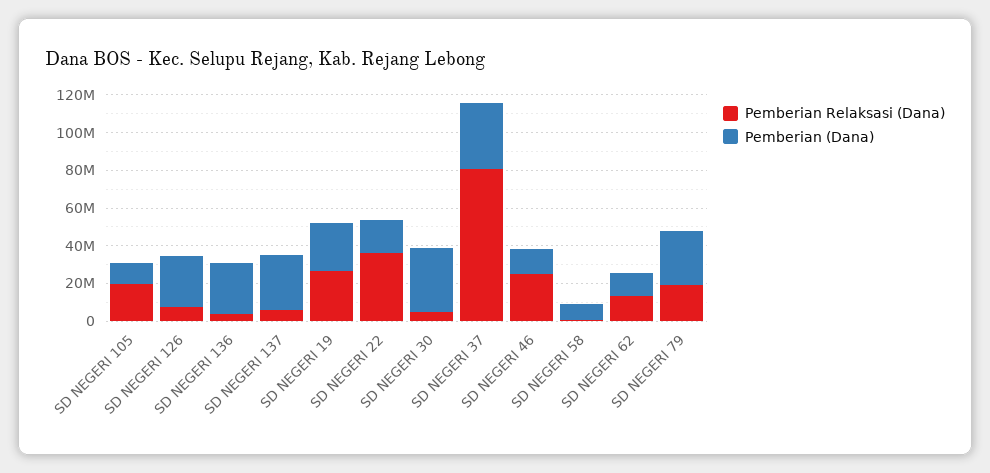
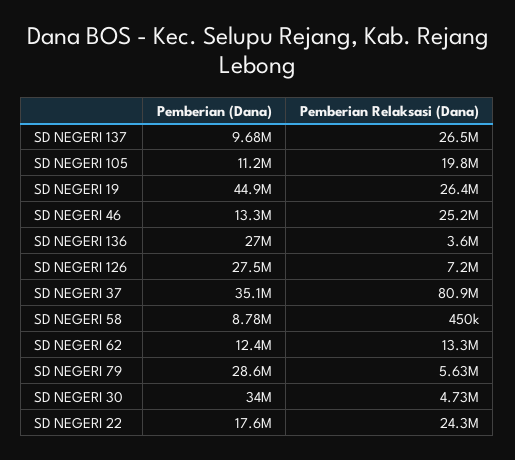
Pemberian Relaksasi (Dana), SD NEGERI 137: 5000000 -> 26500000
Pemberian (Dana), SD NEGERI 137: 30000000 -> 9680000
Pemberian (Dana), SD NEGERI 19: 25000000 -> 44900000
Pemberian Relaksasi (Dana), SD NEGERI 22: 35000000 -> 24300000
Pemberian Relaksasi (Dana), SD NEGERI 79: 20000000 -> 5630000

